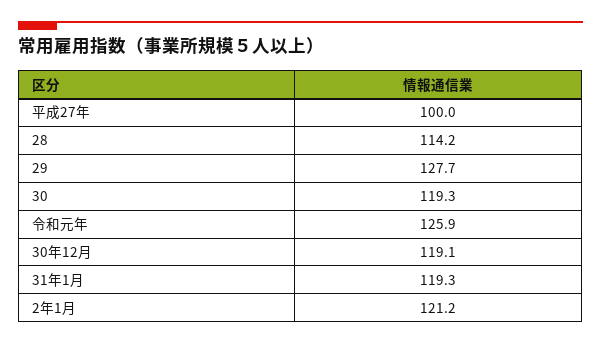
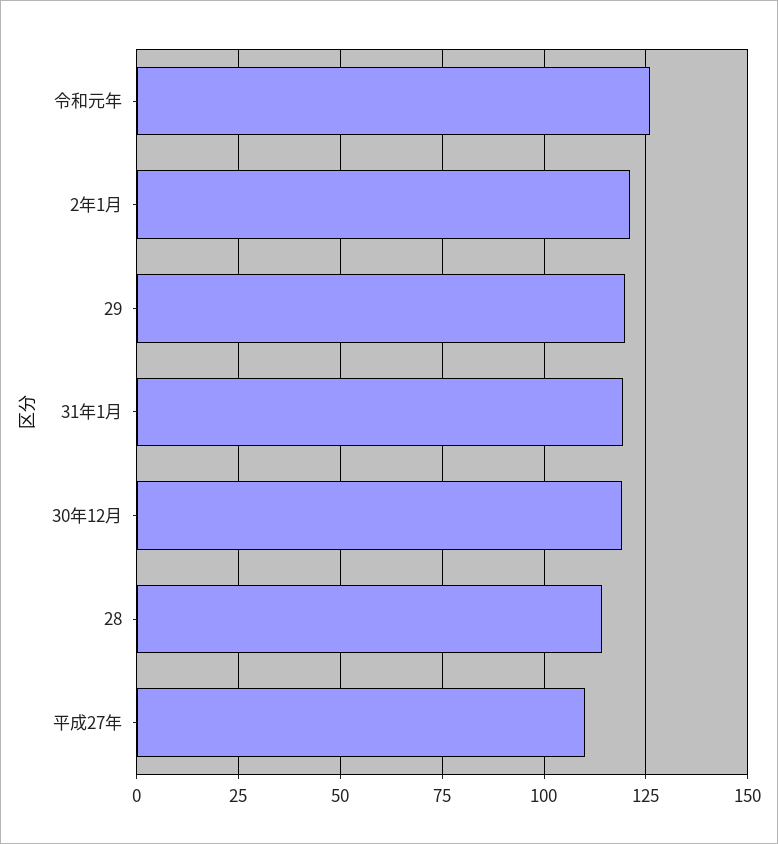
平成27年: 100 -> 110
29: 127.7 -> 120
30: 119.3 -> none

